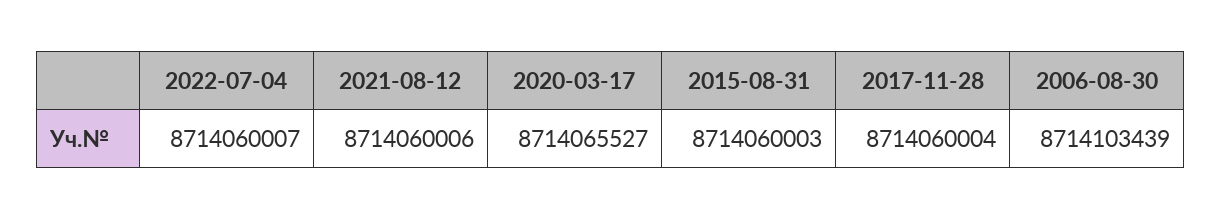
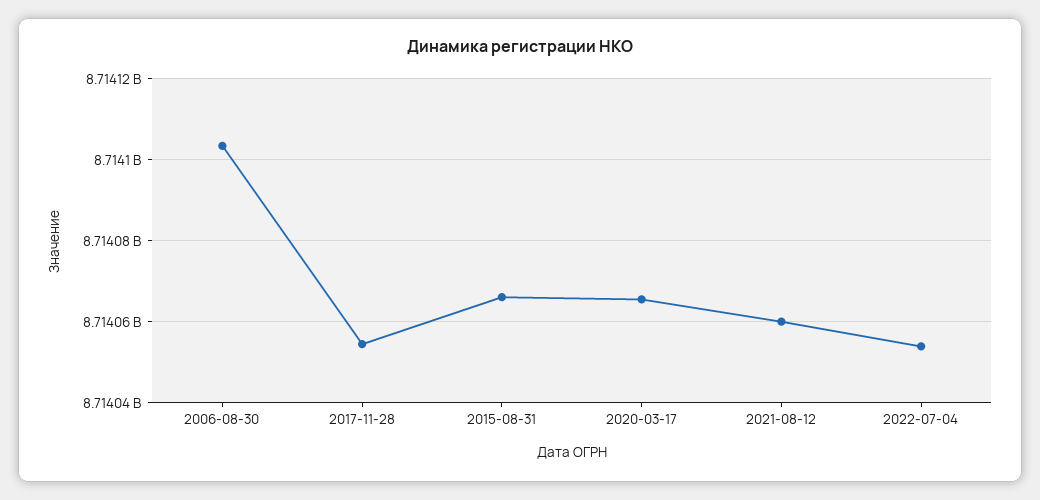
2022-07-04: 8714060007 -> 8714054000
2015-08-31: 8714060003 -> 8714066000
2017-11-28: 8714060004 -> 8714054000

